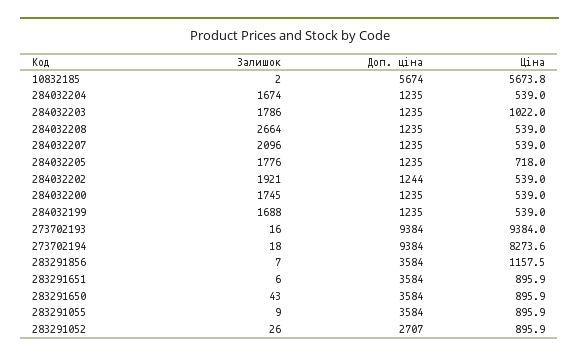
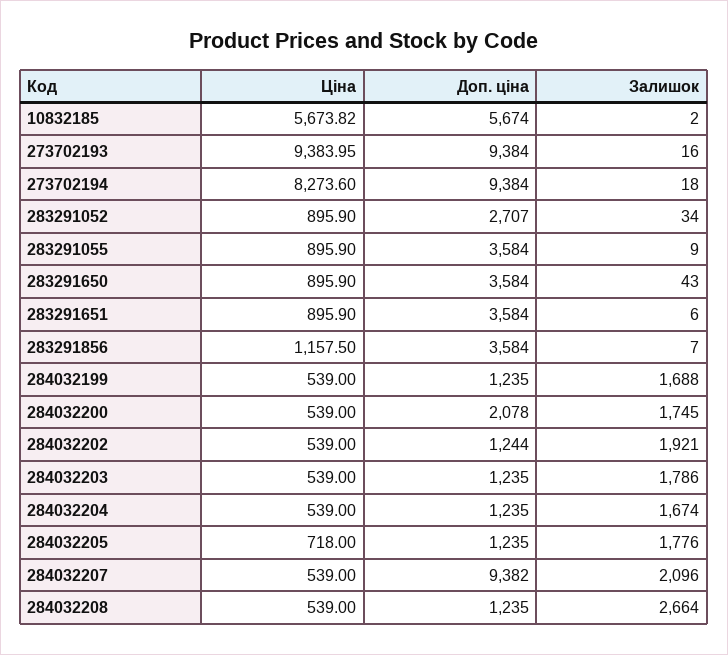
Ціна, 284032203: 1022 -> 539
Доп. ціна, 284032207: 1235 -> 9382
Доп. ціна, 284032200: 1235 -> 2078
Залишок, 283291052: 26 -> 34

